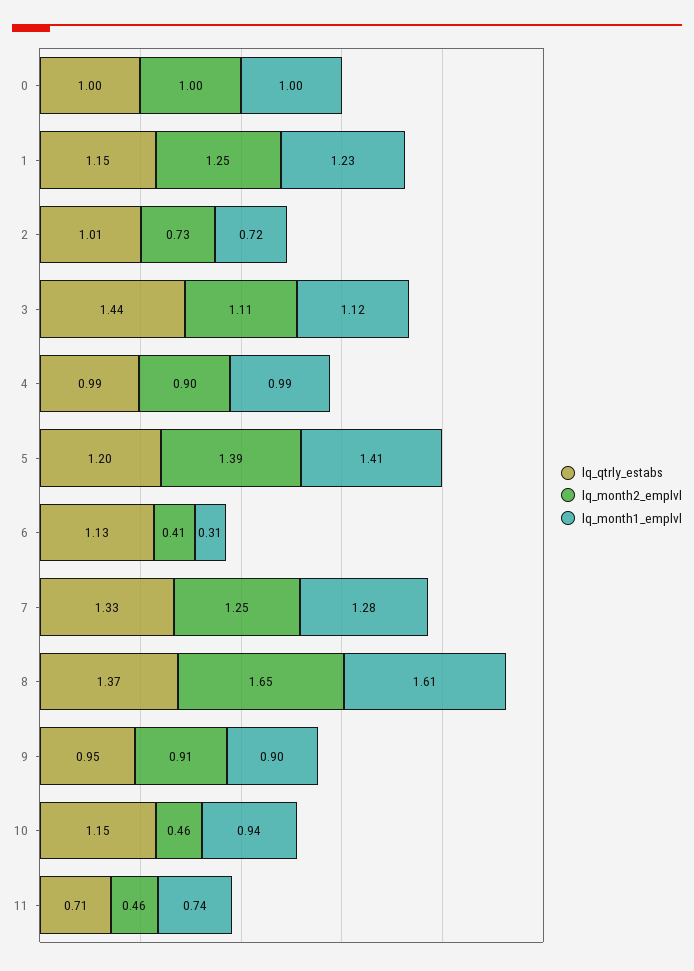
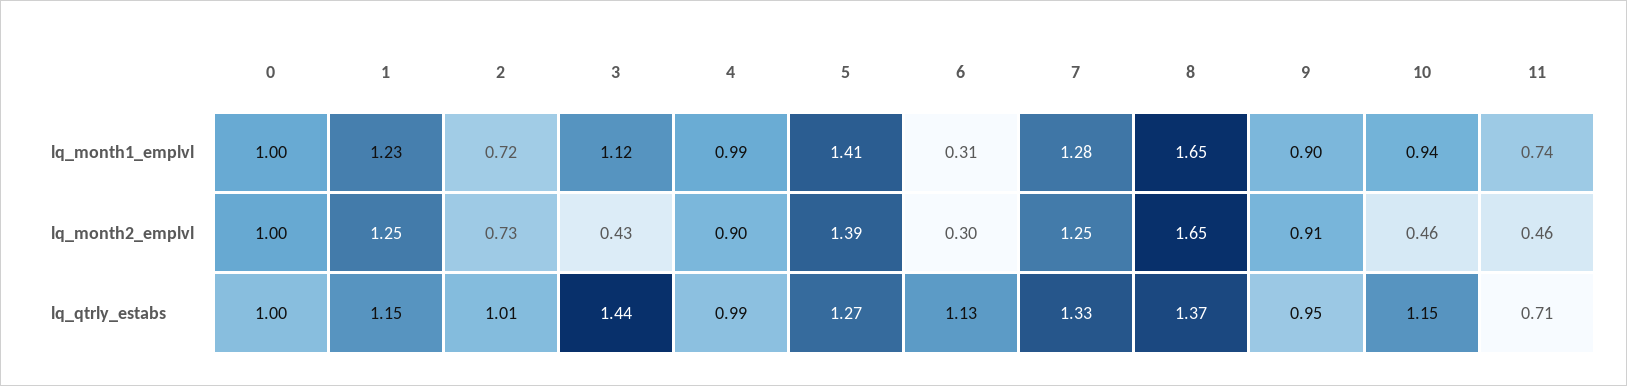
lq_month2_emplvl, 3: 1.11 -> 0.43
lq_qtrly_estabs, 5: 1.2 -> 1.27
lq_month2_emplvl, 6: 0.41 -> 0.3
lq_month1_emplvl, 8: 1.61 -> 1.65

